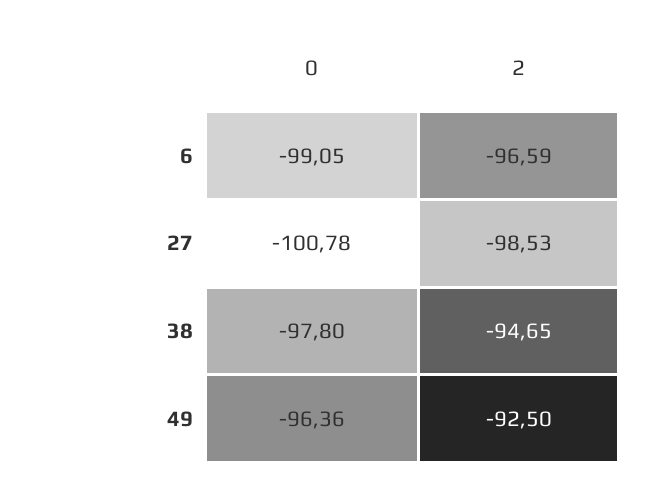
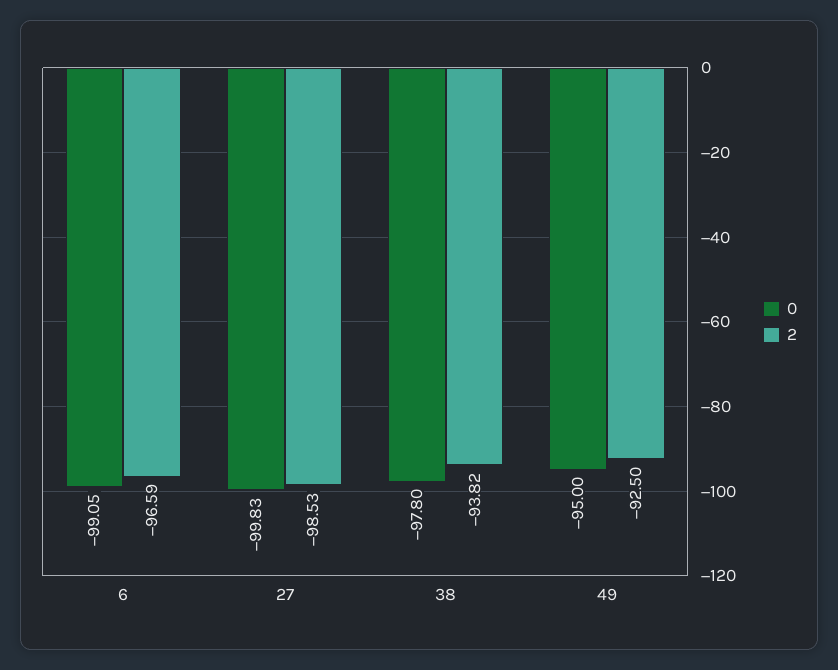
0, 27: -100.78 -> -99.83
2, 38: -94.65 -> -93.82
0, 49: -96.36 -> -95

